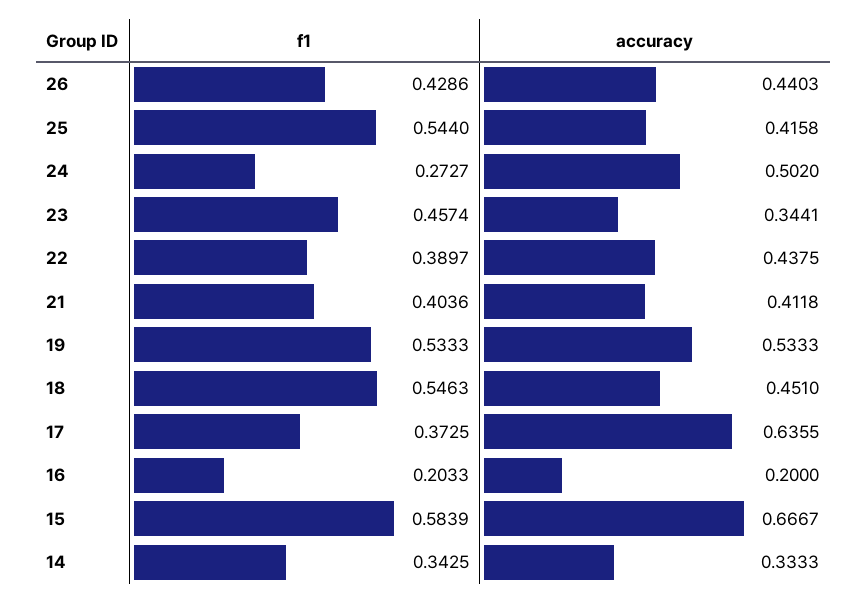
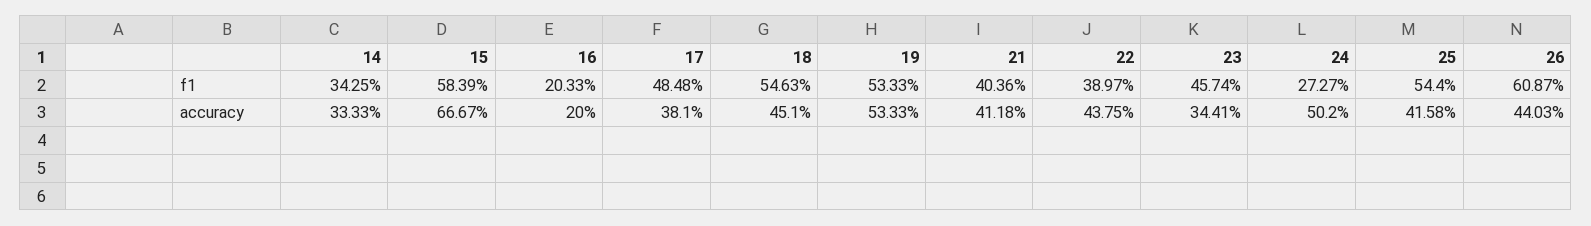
f1, 26: 0.4286 -> 0.6087
f1, 17: 0.3725 -> 0.4848
accuracy, 17: 0.6355 -> 0.381

